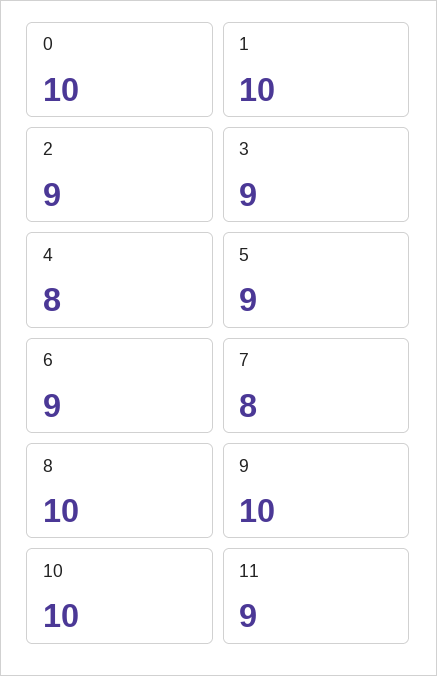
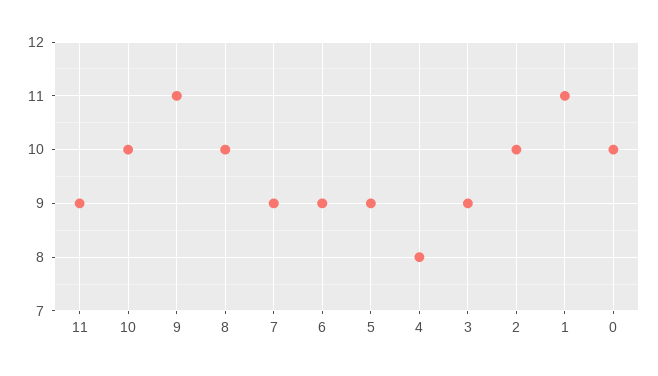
1: 10 -> 11
2: 9 -> 10
7: 8 -> 9
9: 10 -> 11

